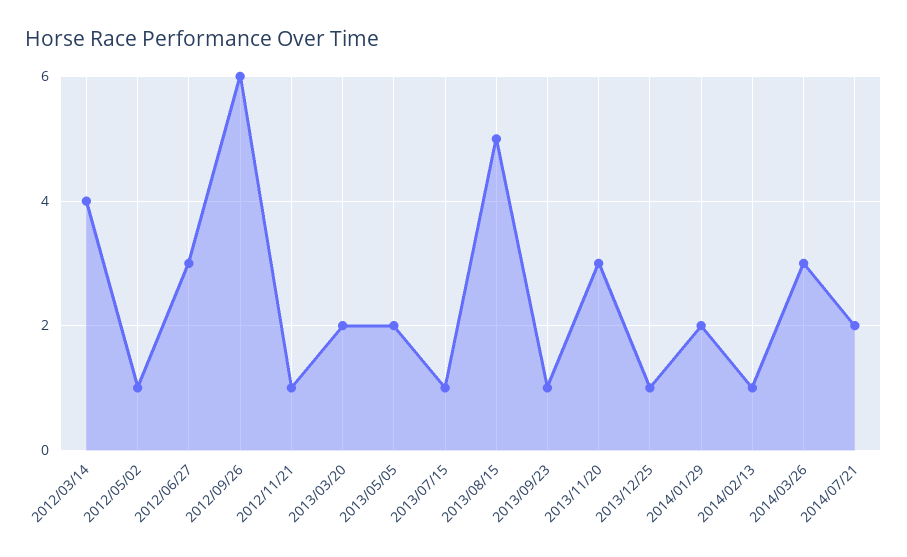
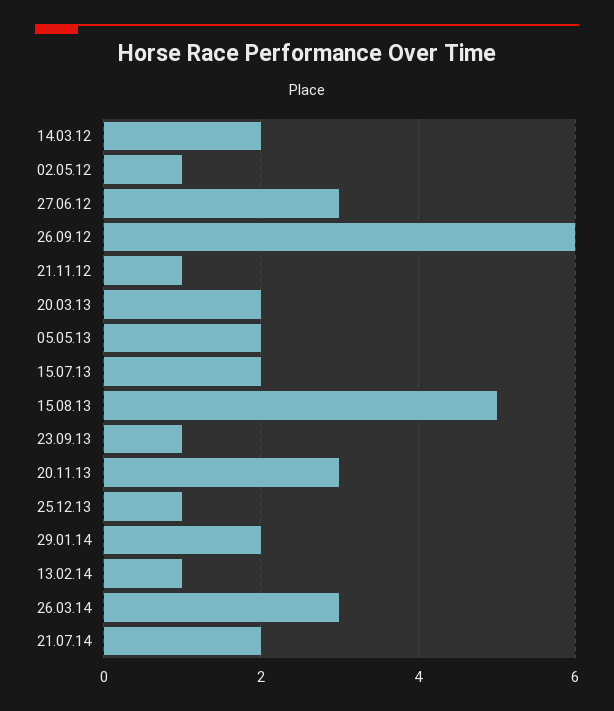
2012/03/14: 4 -> 2
2013/07/15: 1 -> 2

